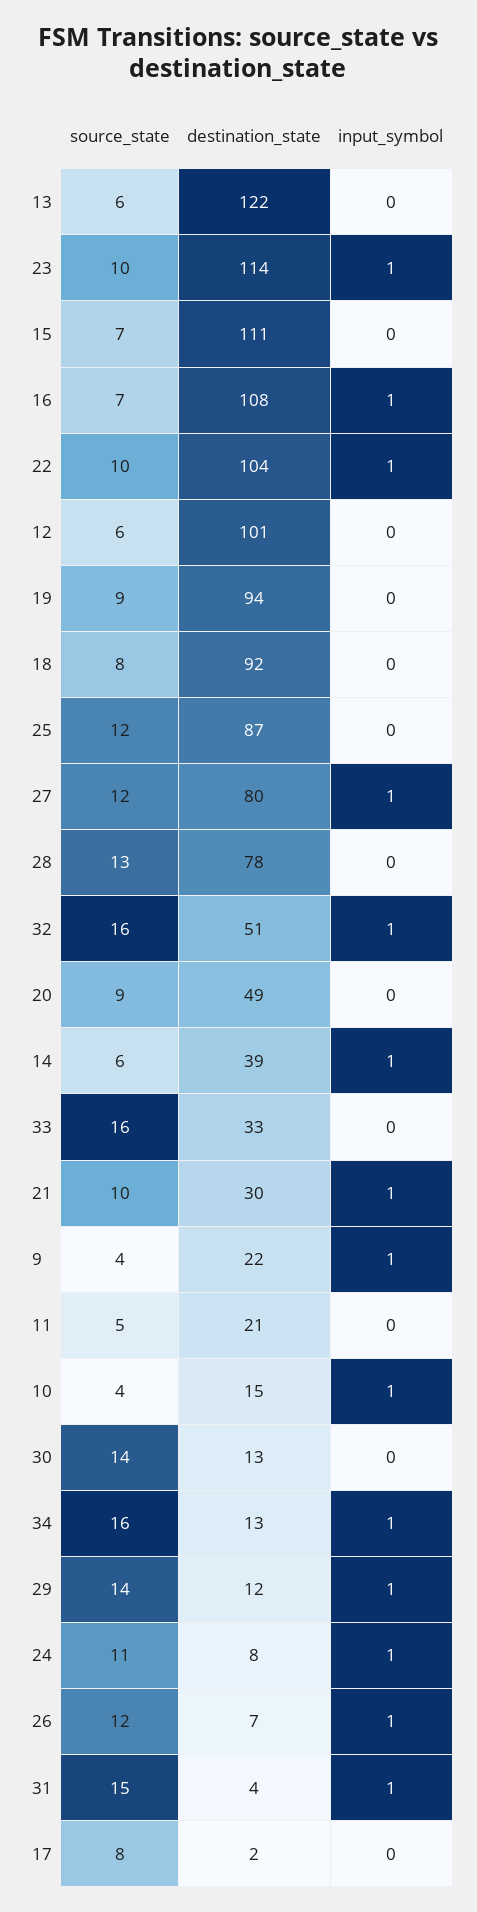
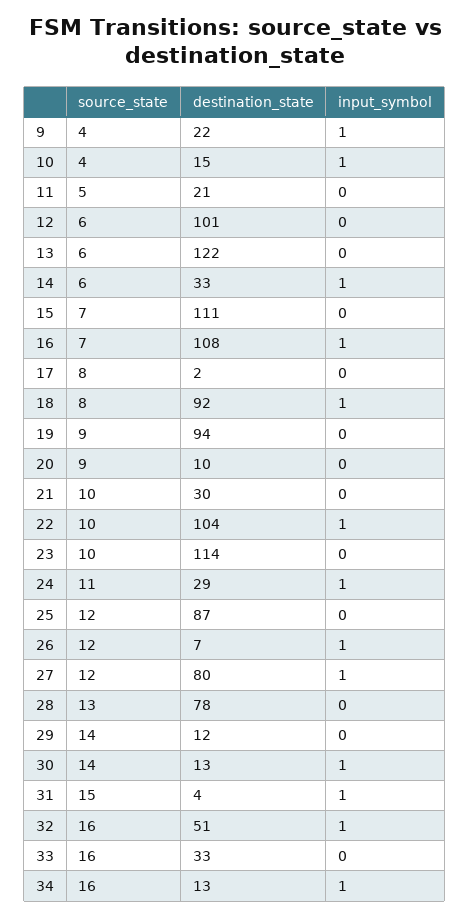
input_symbol, 23: 1 -> 0
input_symbol, 18: 0 -> 1
destination_state, 20: 49 -> 10
destination_state, 14: 39 -> 33
input_symbol, 21: 1 -> 0
input_symbol, 30: 0 -> 1
input_symbol, 29: 1 -> 0
destination_state, 24: 8 -> 29

